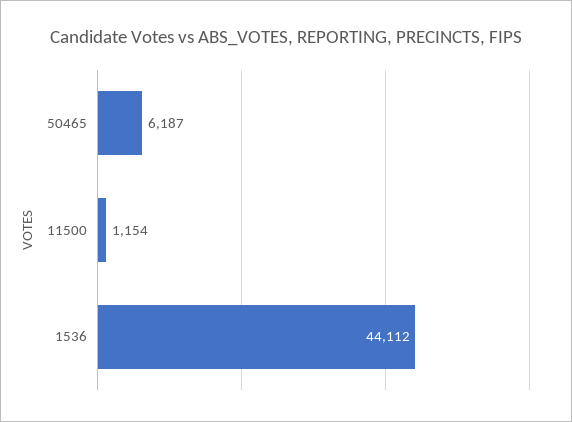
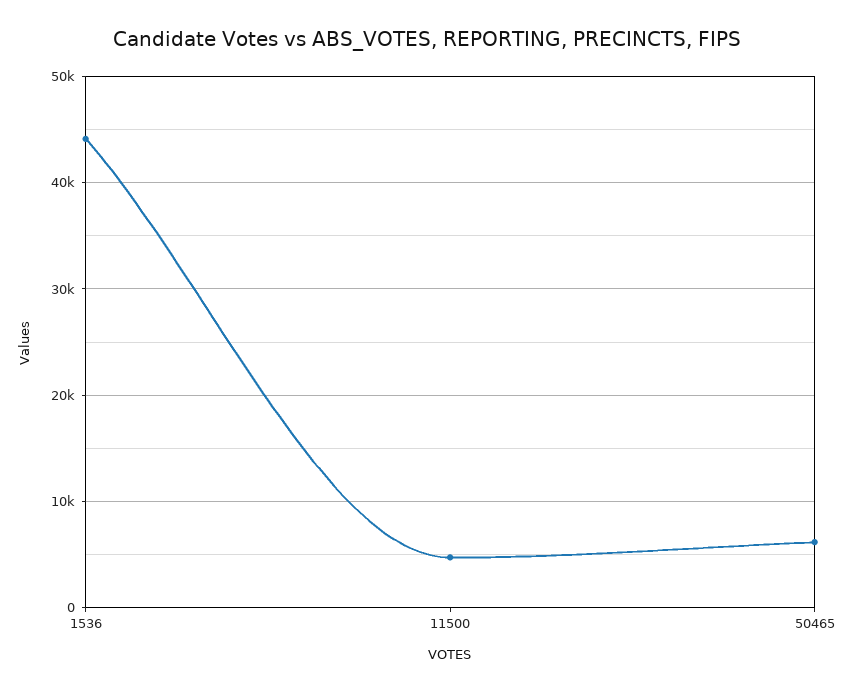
11500: 1154 -> 5000

